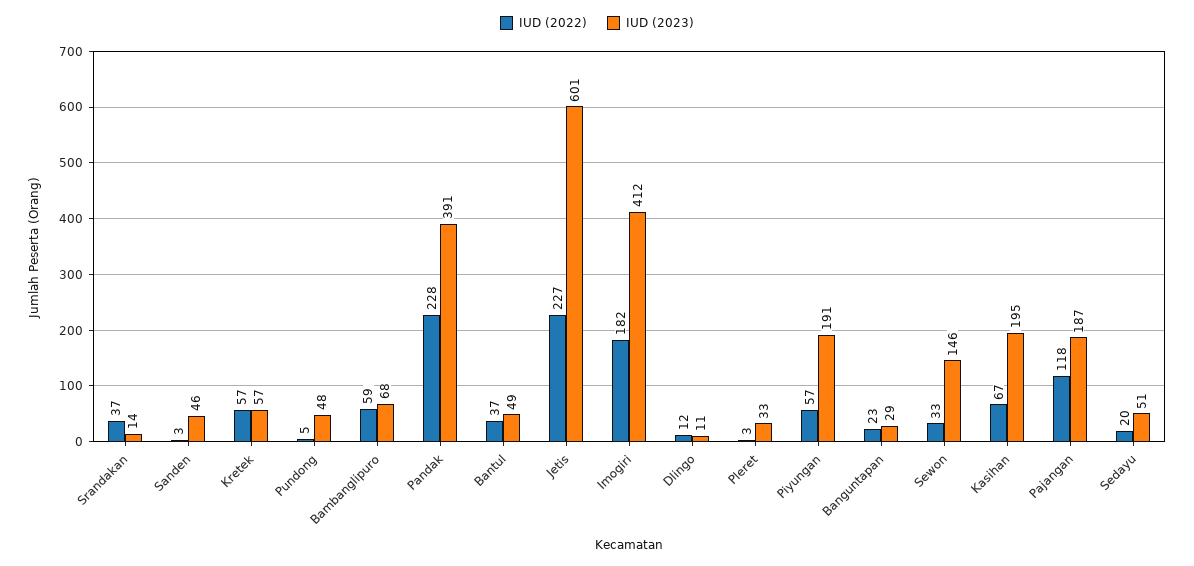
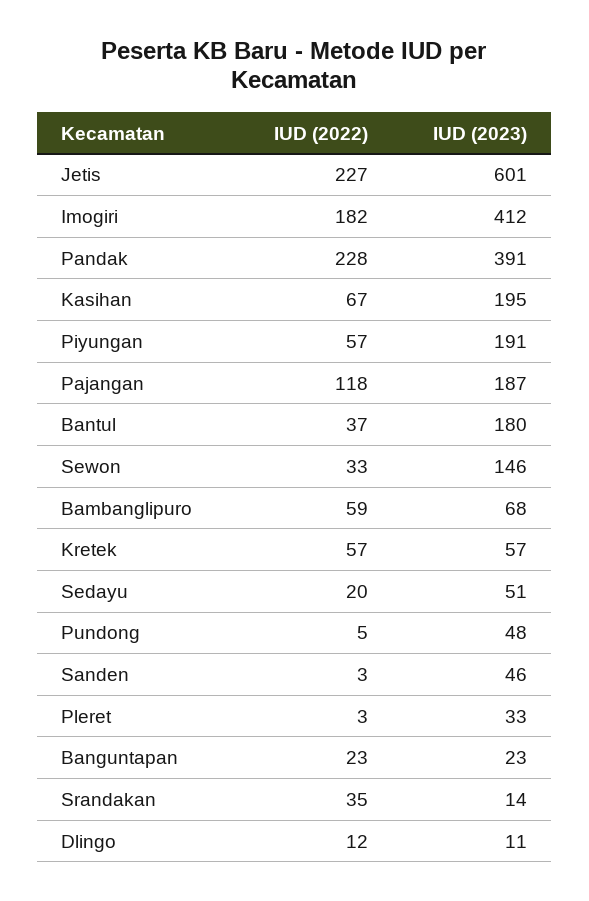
IUD (2022), Srandakan: 37 -> 35
IUD (2023), Bantul: 49 -> 180
IUD (2023), Banguntapan: 29 -> 23

